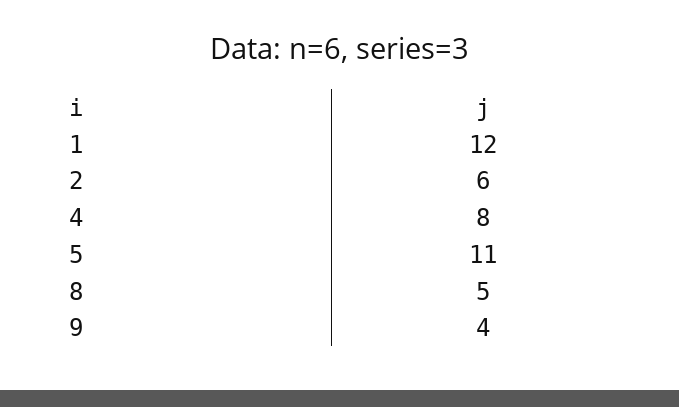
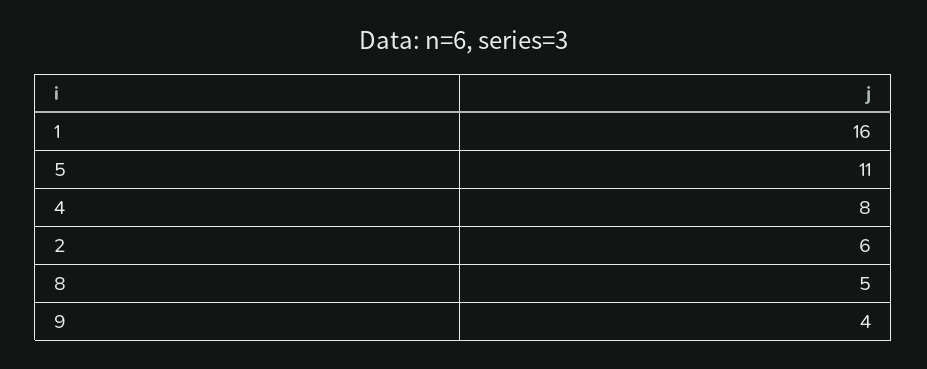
1: 12 -> 16

